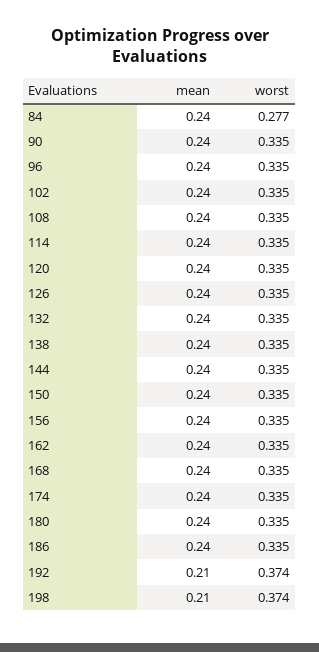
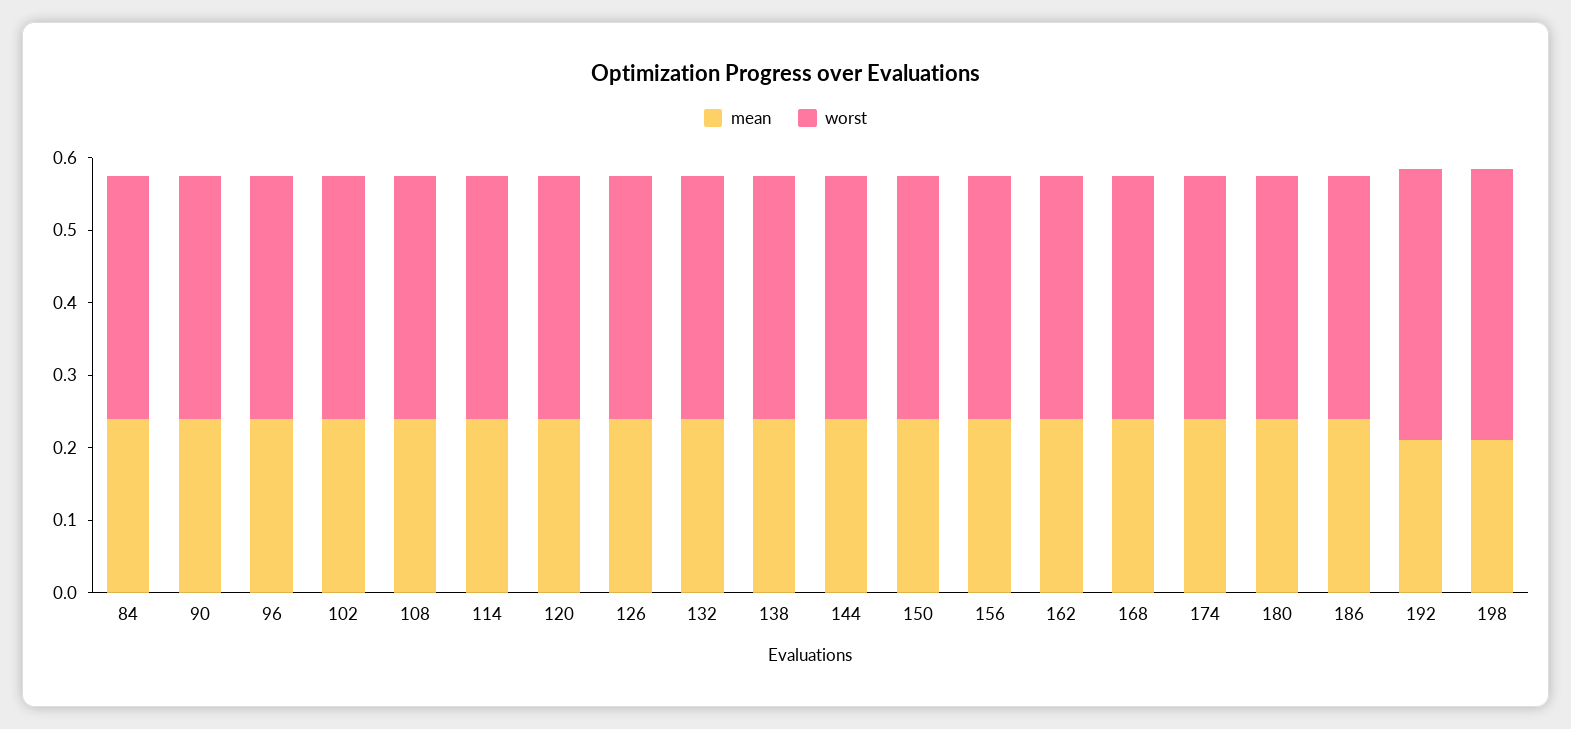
worst, 84: 0.277 -> 0.34

